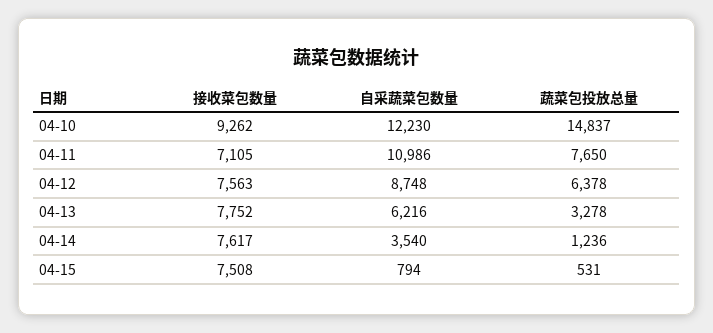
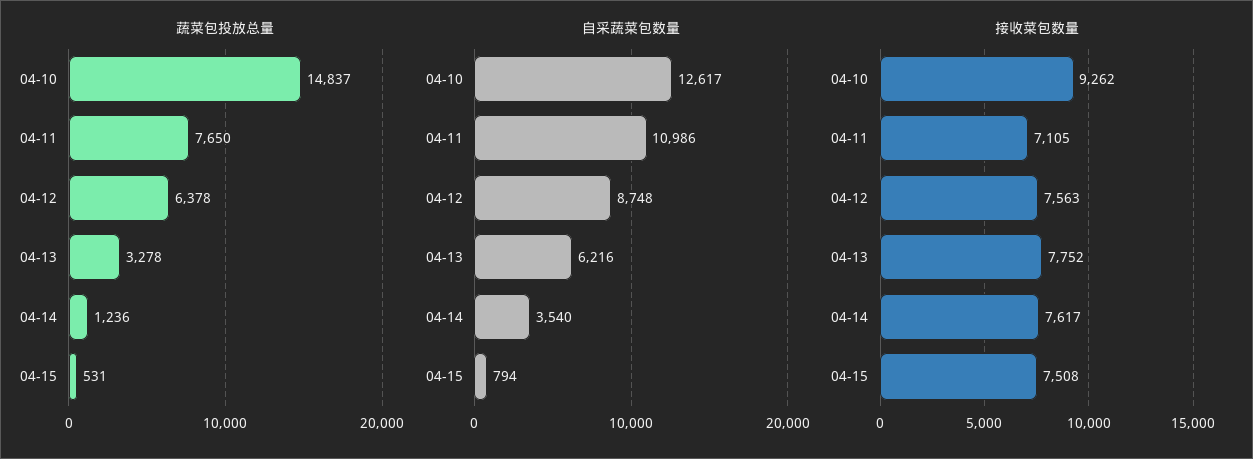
自采蔬菜包数量, 04-10: 12230 -> 12617

